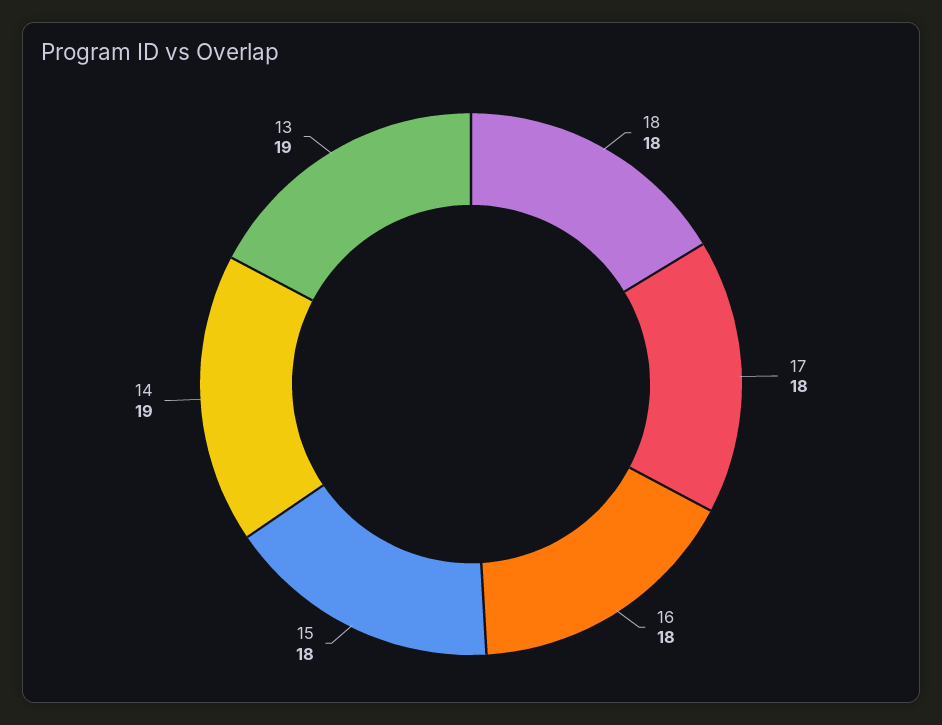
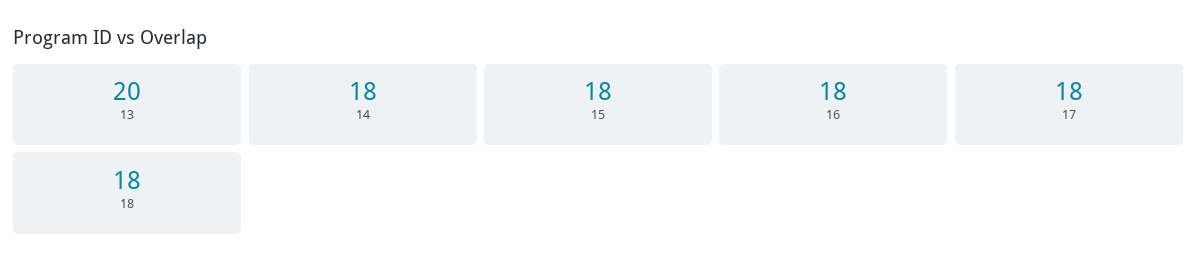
14: 19 -> 18
13: 19 -> 20

